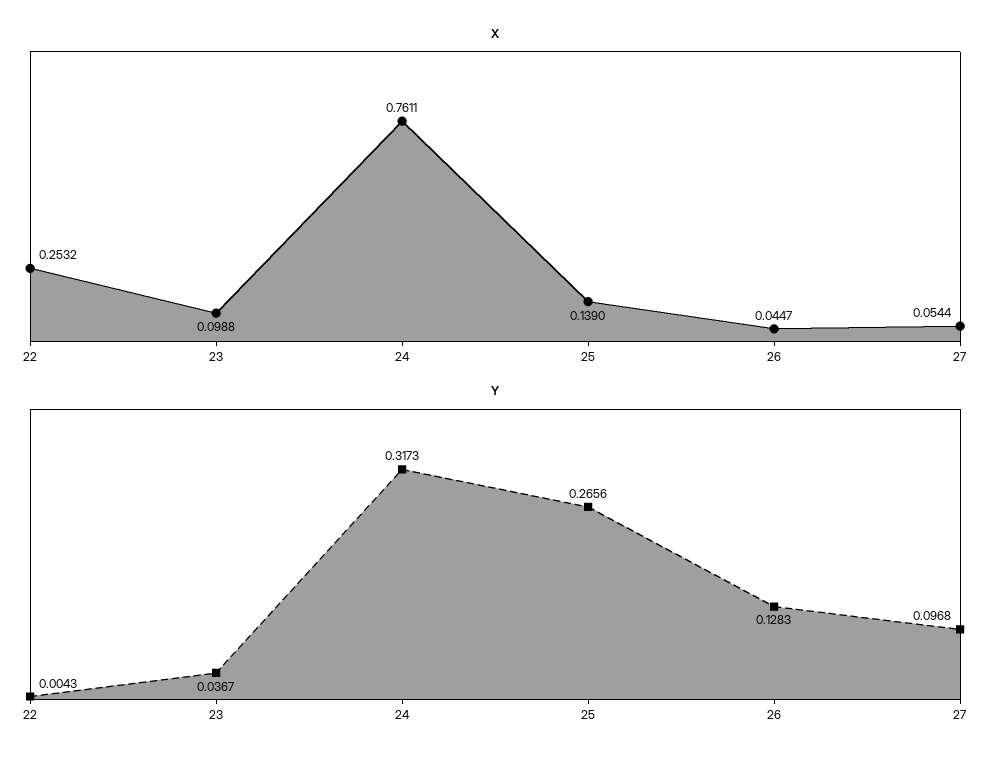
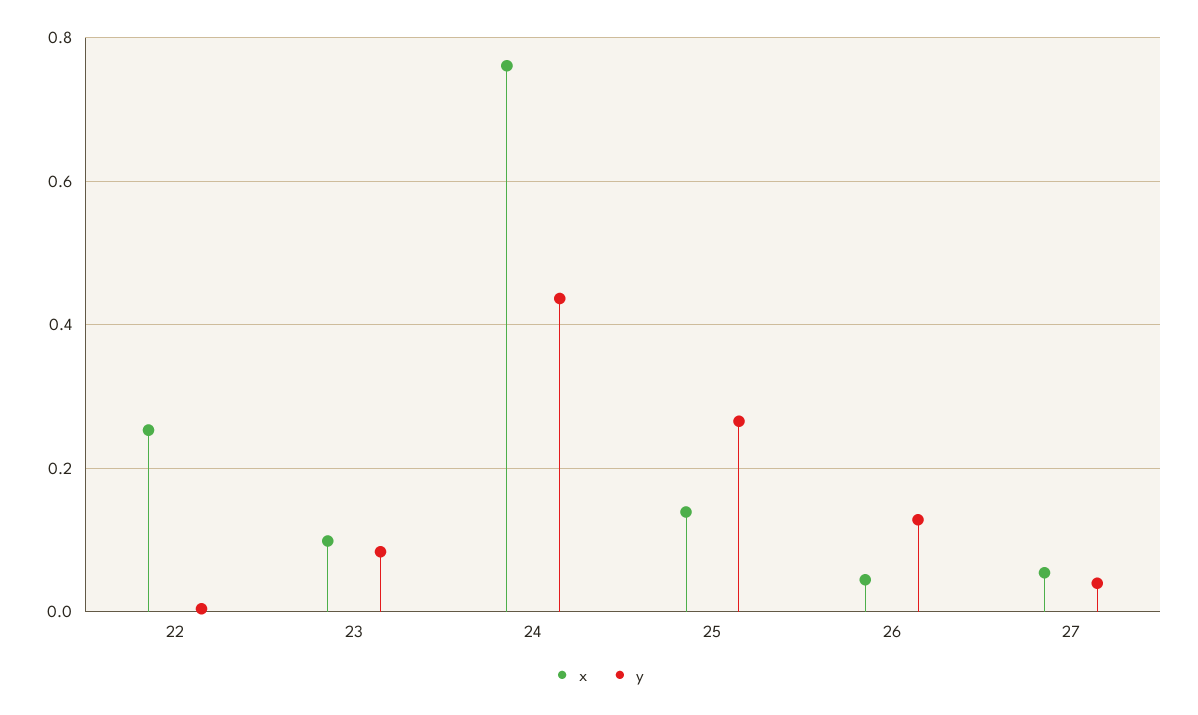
Y, 23: 0.0367 -> 0.08
Y, 24: 0.3173 -> 0.44
Y, 27: 0.0968 -> 0.04

